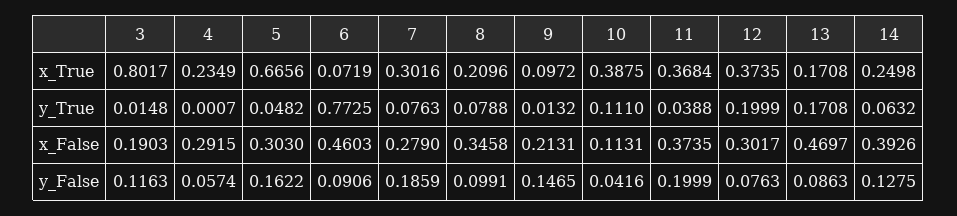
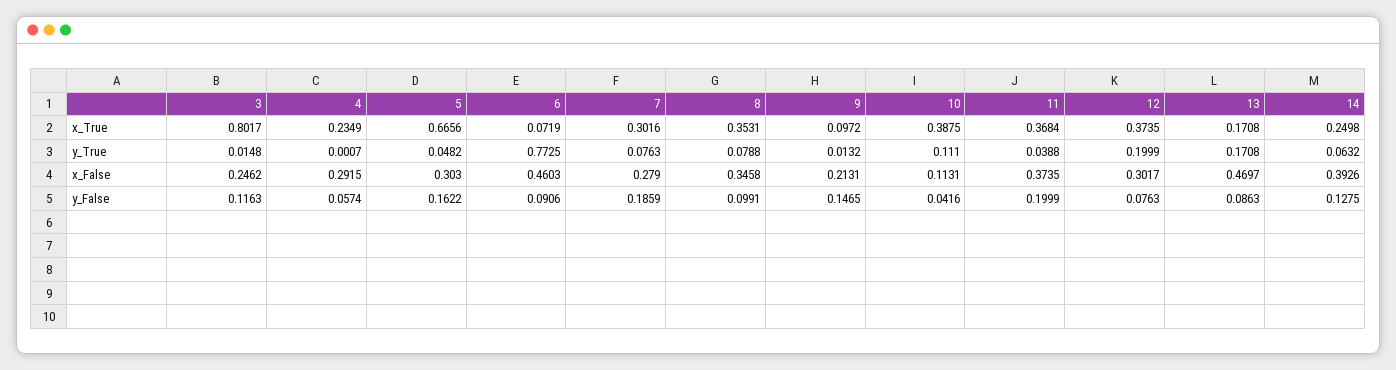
8, x_True: 0.2096 -> 0.3531
3, x_False: 0.1903 -> 0.2462

